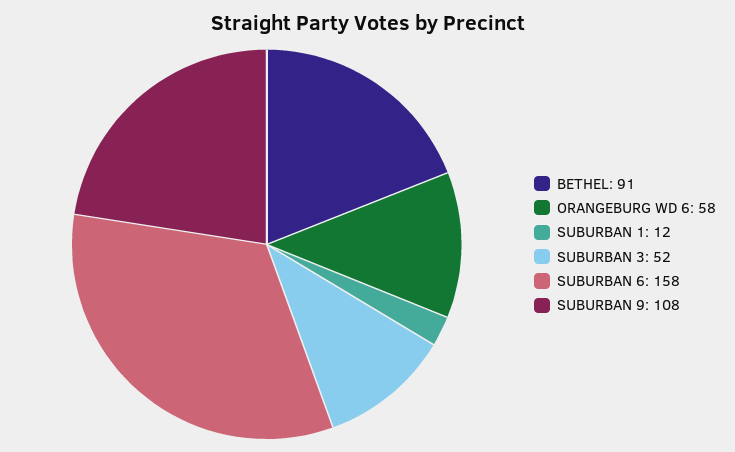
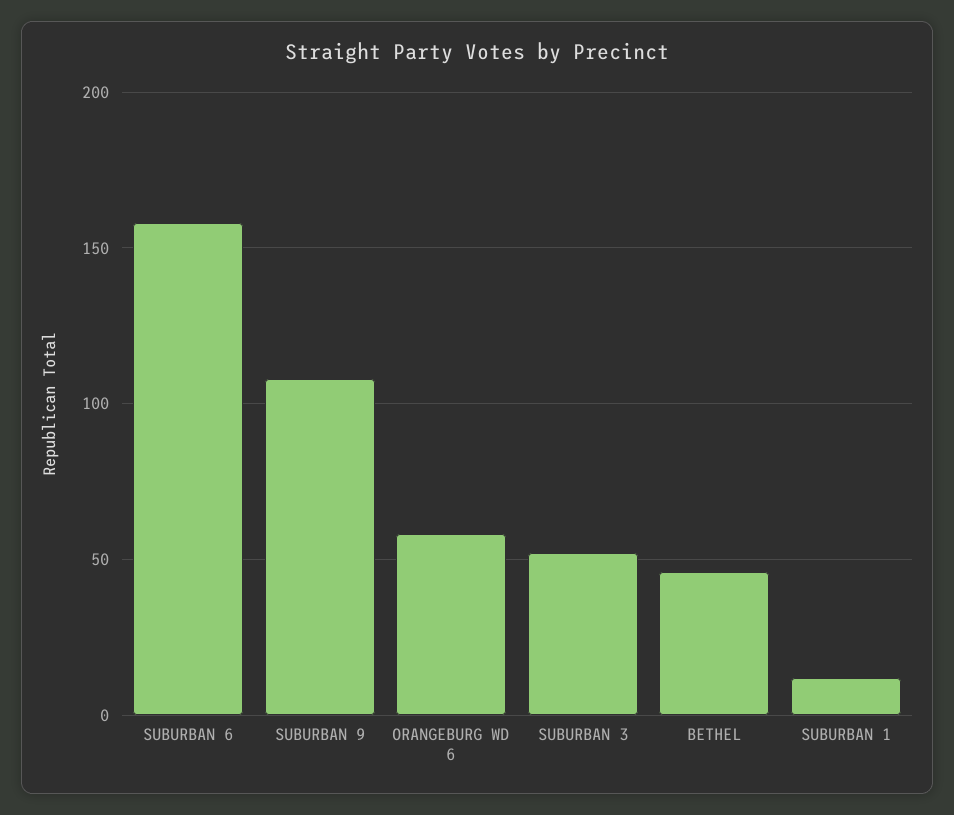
BETHEL: 91 -> 45

